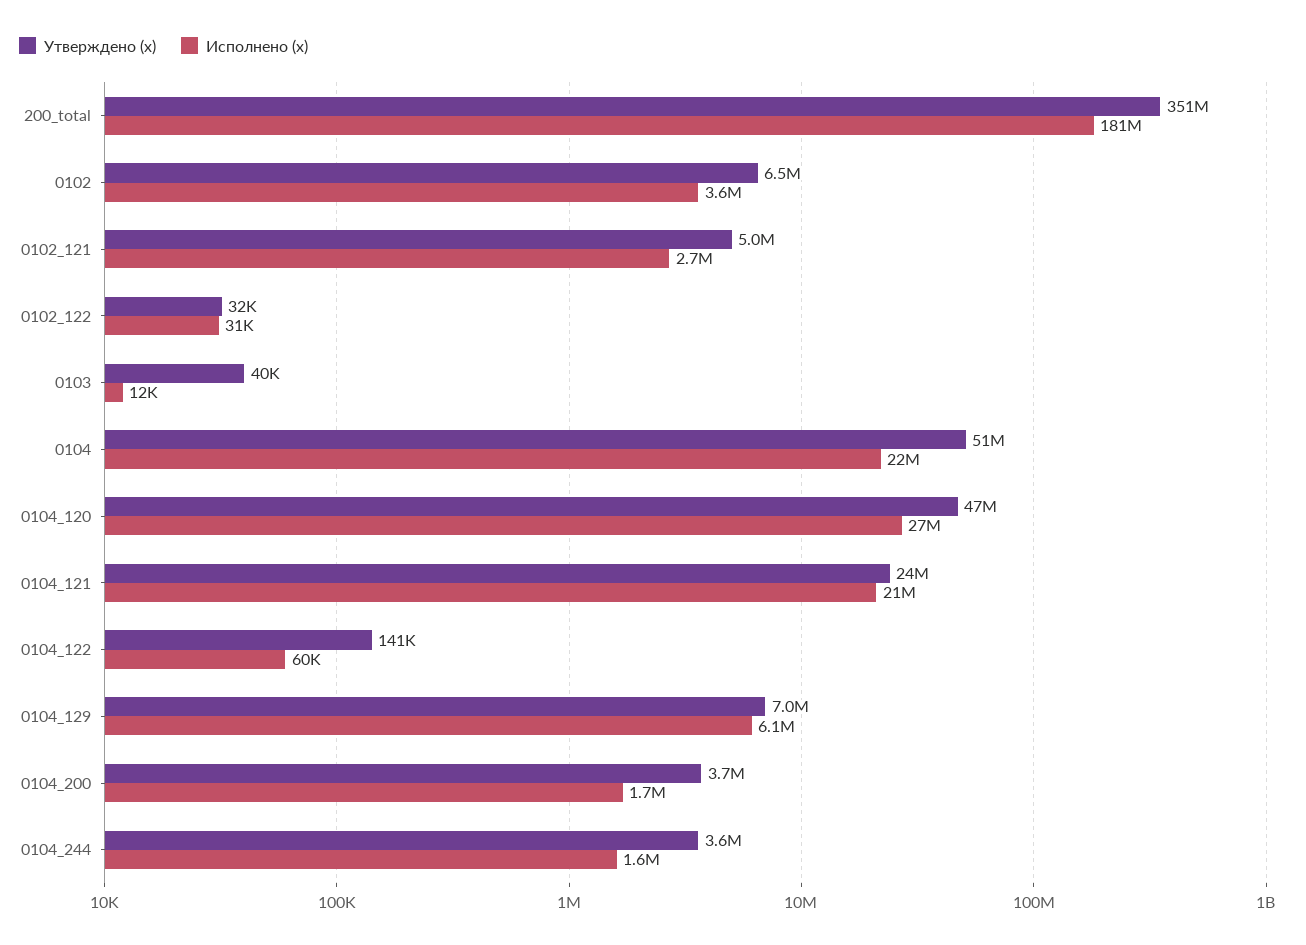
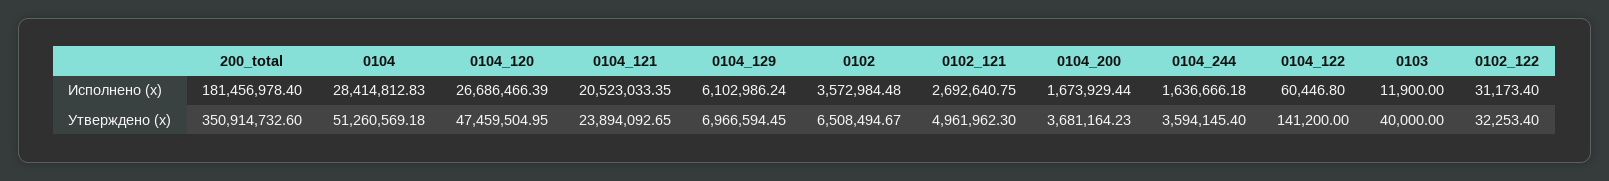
Исполнено (x), 0104: 22000000 -> 28414812.83

